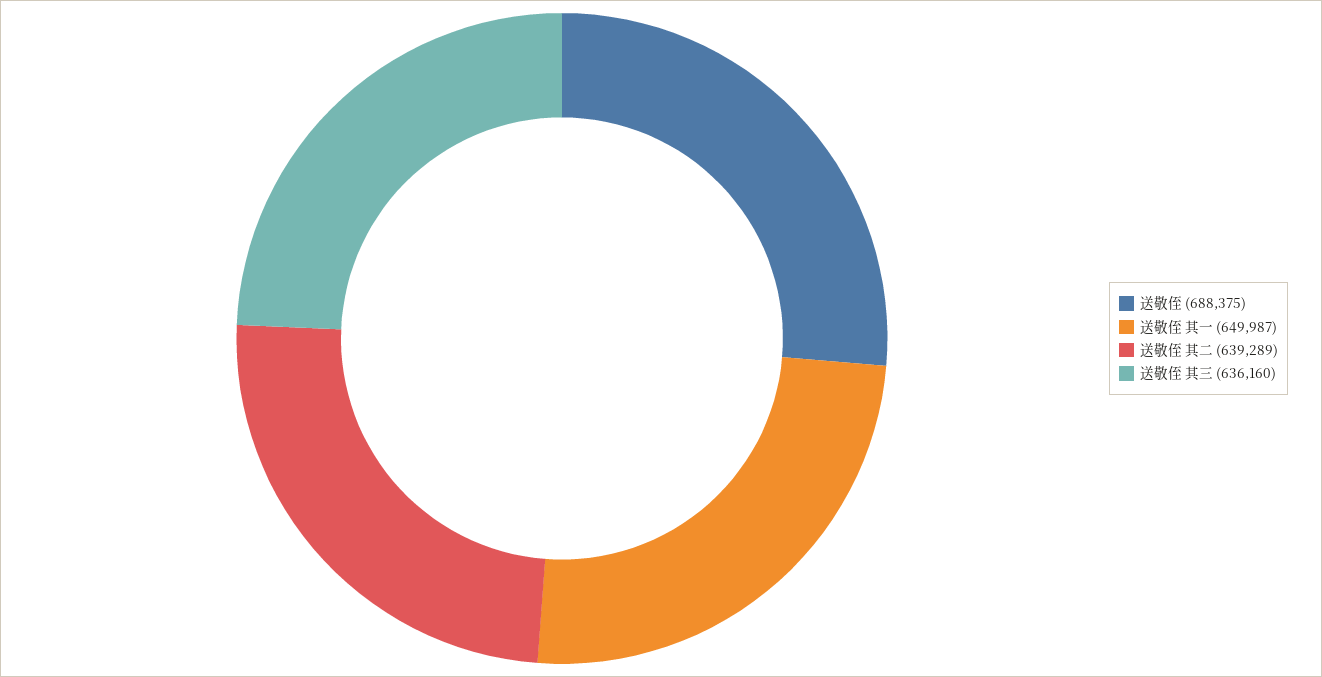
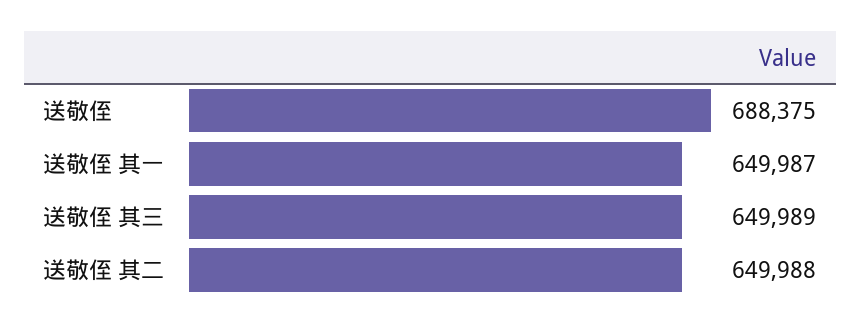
送敬侄 其二: 639289 -> 649988
送敬侄 其三: 636160 -> 649989

